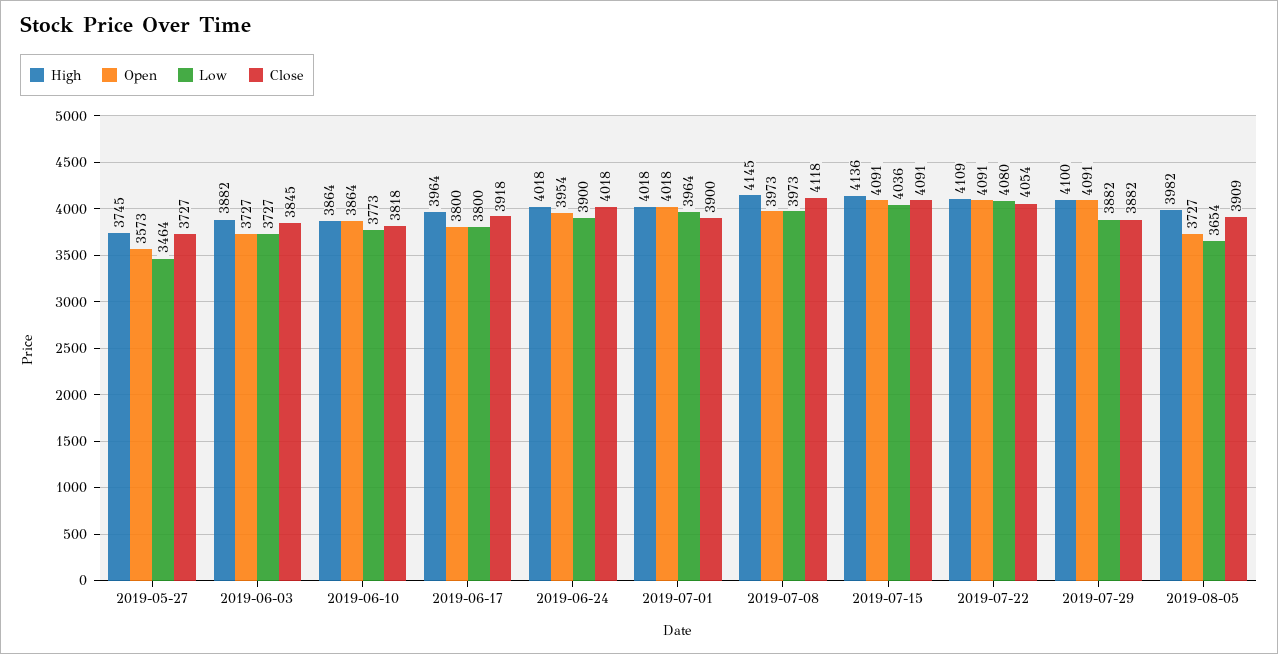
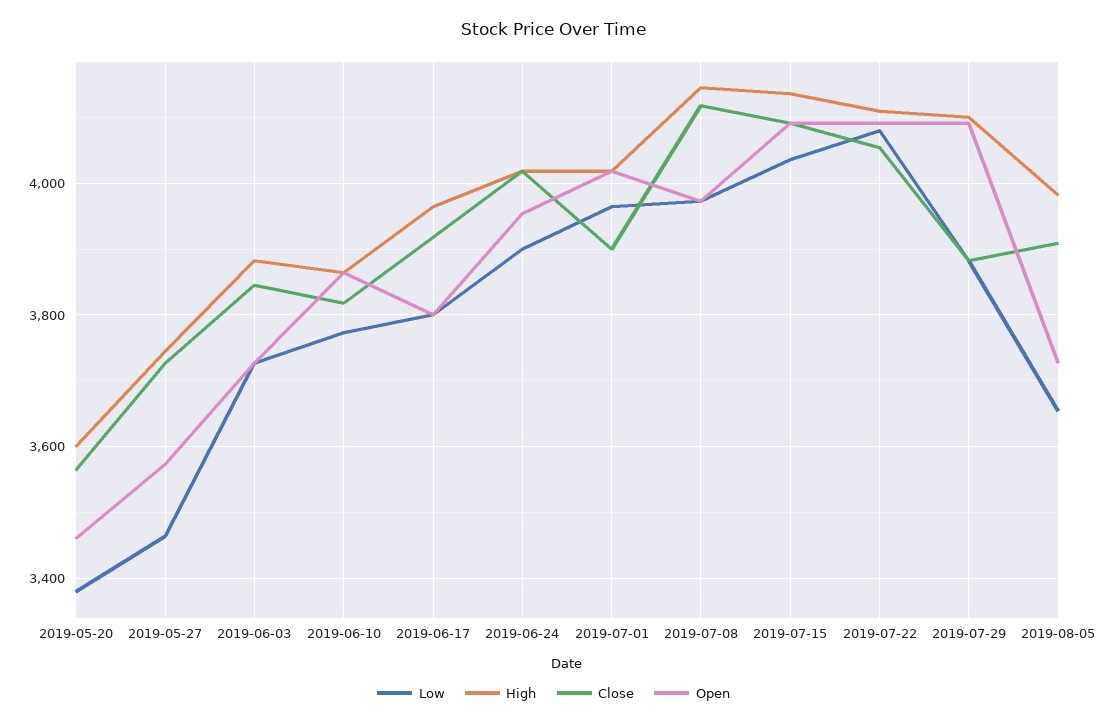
Low, 2019-05-20: none -> 3380
High, 2019-05-20: none -> 3600
Close, 2019-05-20: none -> 3560
Open, 2019-05-20: none -> 3460

